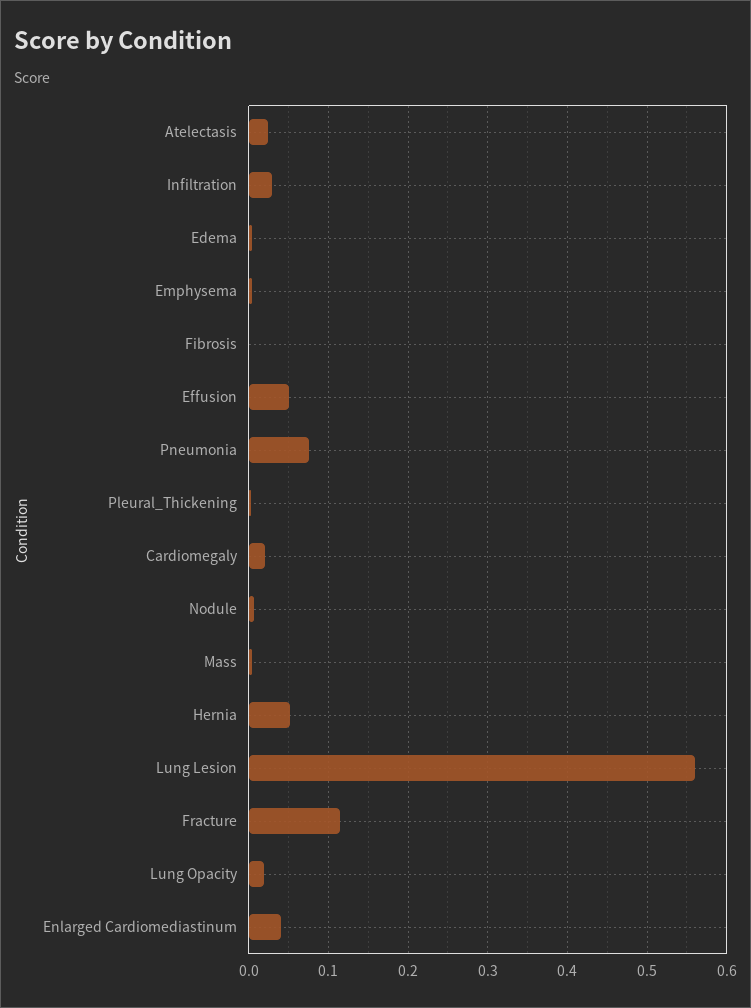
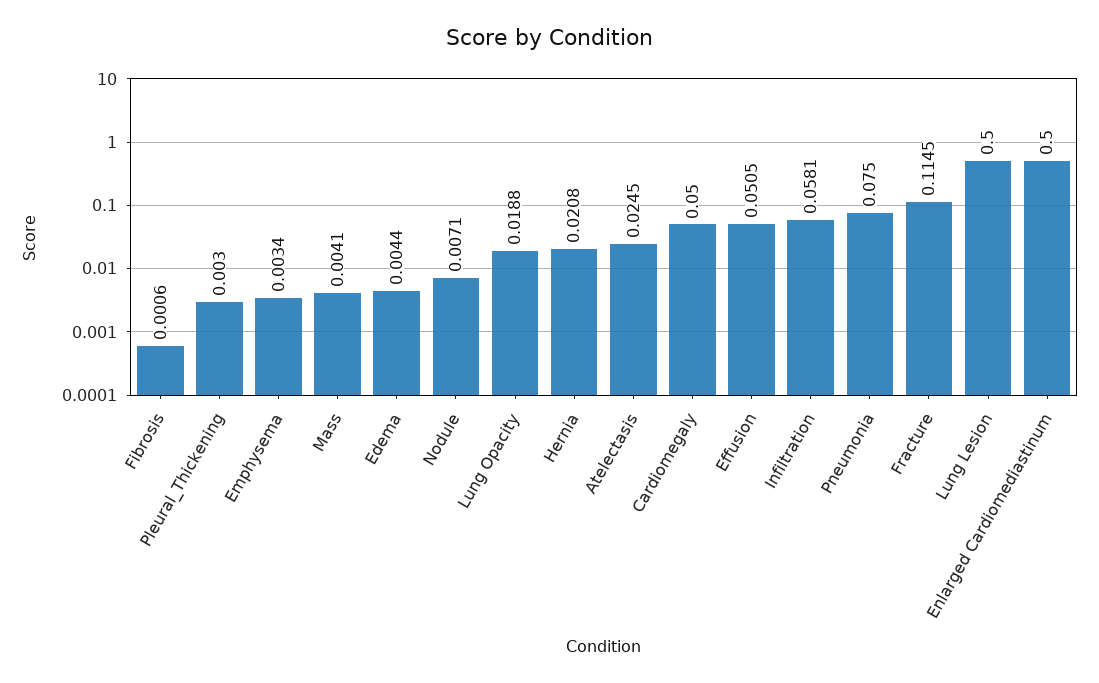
Infiltration: 0.03 -> 0.0581
Cardiomegaly: 0.02 -> 0.05
Hernia: 0.05 -> 0.0208
Lung Lesion: 0.56 -> 0.5
Enlarged Cardiomediastinum: 0.04 -> 0.5

